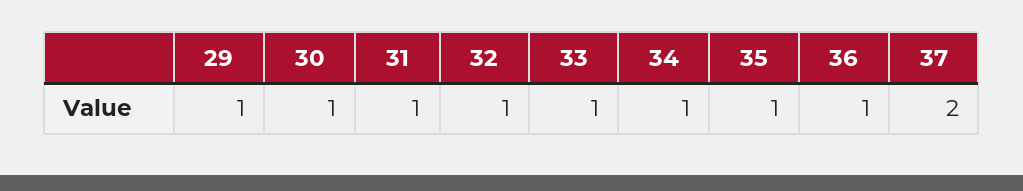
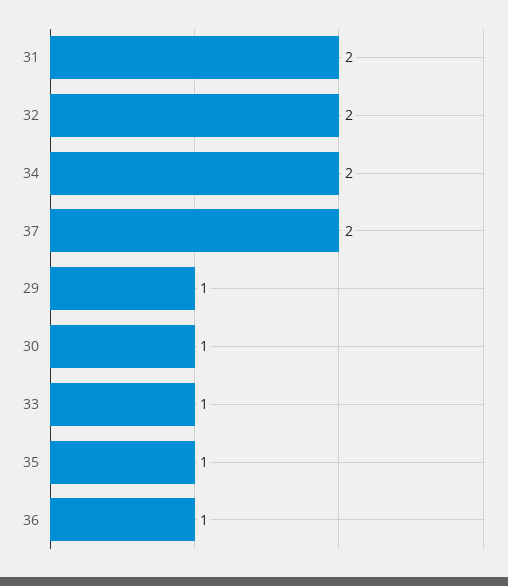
31: 1 -> 2
32: 1 -> 2
34: 1 -> 2

